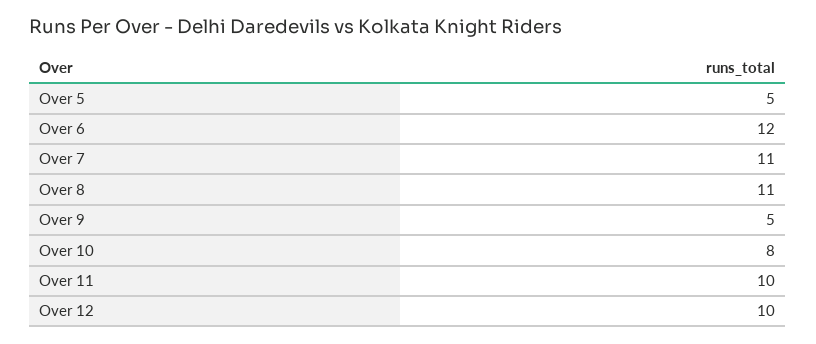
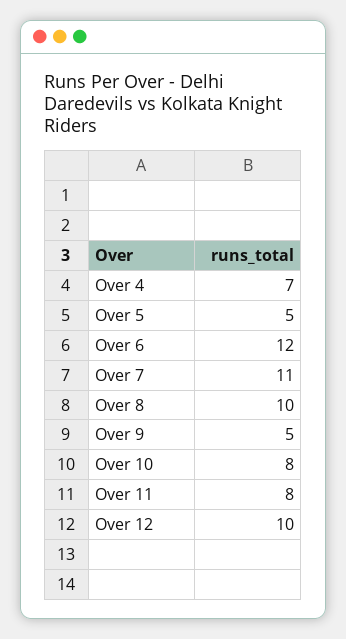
Over 8: 11 -> 10
Over 11: 10 -> 8
Over 4: none -> 7

